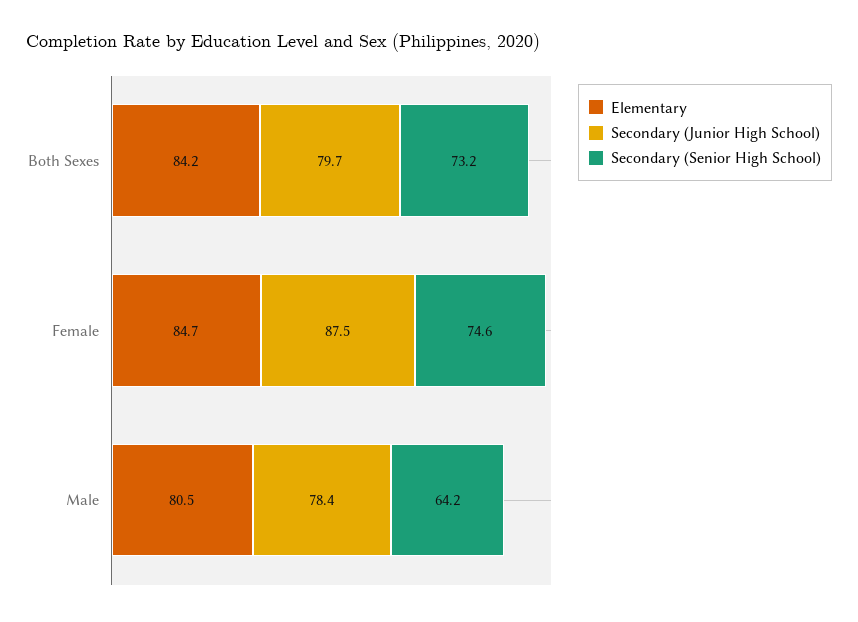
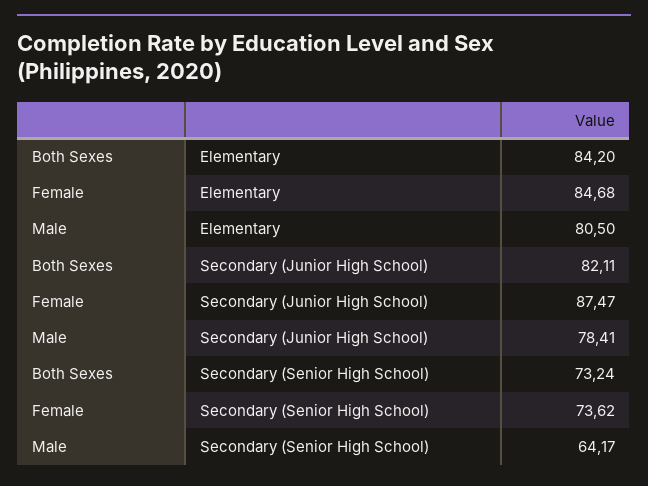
Secondary (Junior High School), Both Sexes: 79.7 -> 82.11
Secondary (Senior High School), Female: 74.6 -> 73.62

